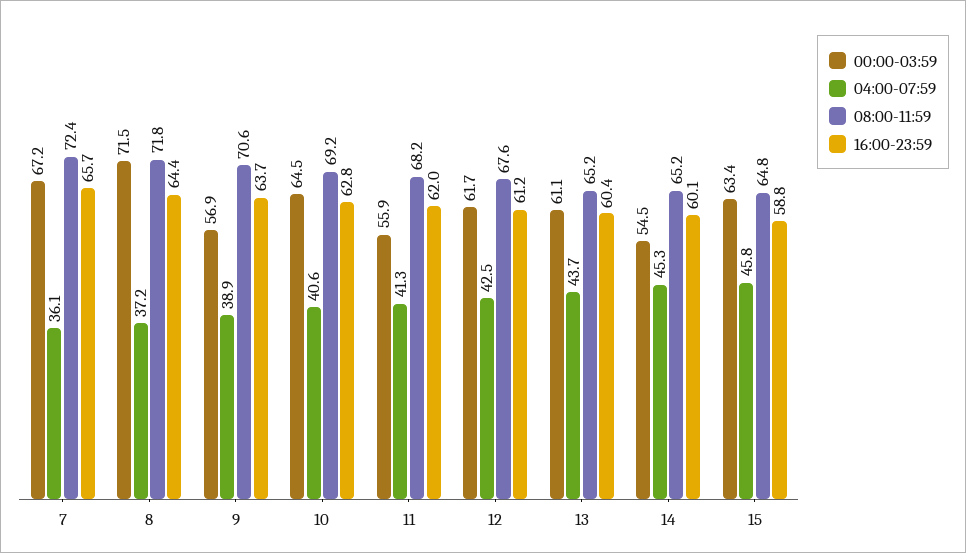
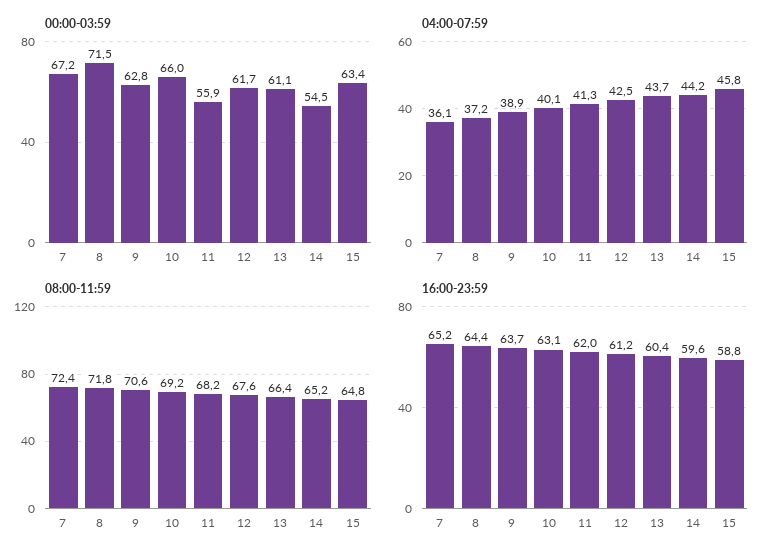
16:00-23:59, 7: 65.7 -> 65.2
00:00-03:59, 9: 56.9 -> 62.8
00:00-03:59, 10: 64.5 -> 66
04:00-07:59, 10: 40.6 -> 40.1
16:00-23:59, 10: 62.8 -> 63.1
08:00-11:59, 13: 65.2 -> 66.4
04:00-07:59, 14: 45.3 -> 44.2
16:00-23:59, 14: 60.1 -> 59.6

